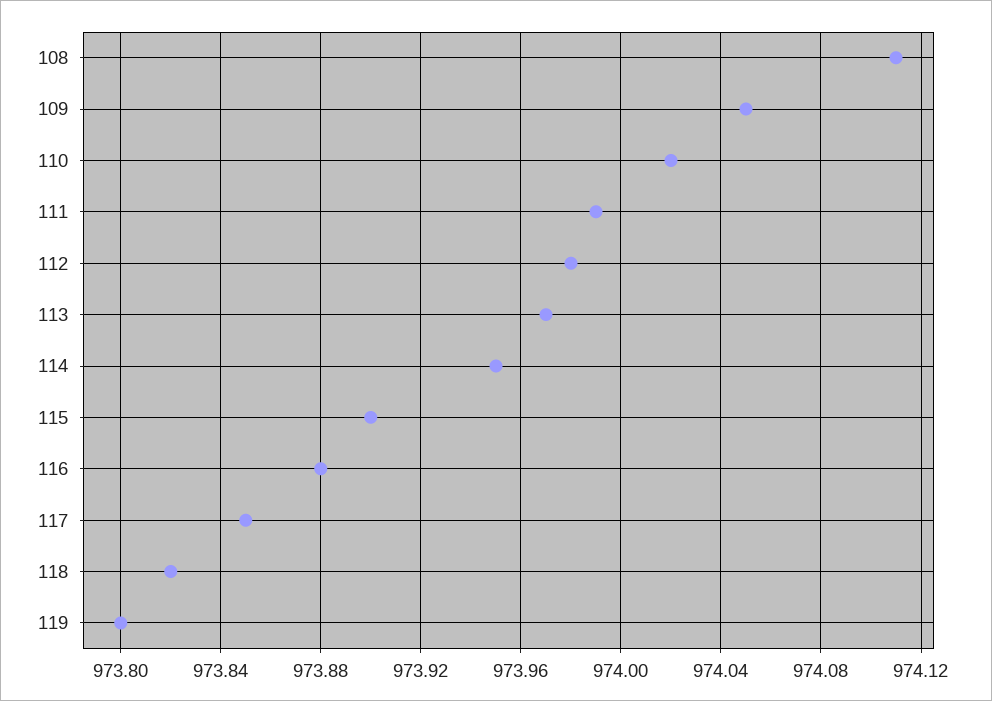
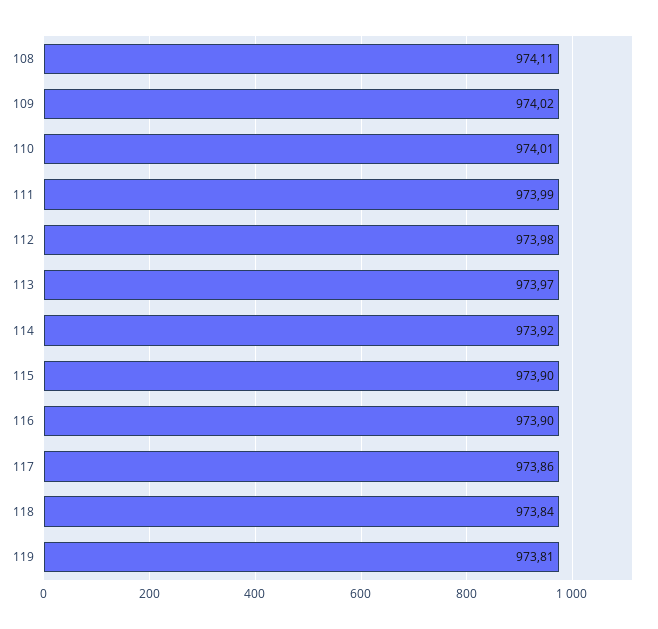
109: 974.05 -> 974.02
110: 974.02 -> 974.01
114: 973.95 -> 973.92
116: 973.88 -> 973.9
117: 973.85 -> 973.86
118: 973.82 -> 973.84
119: 973.8 -> 973.81

